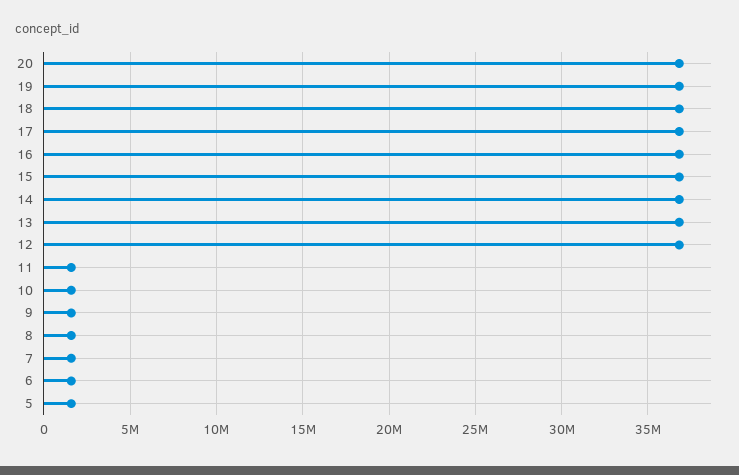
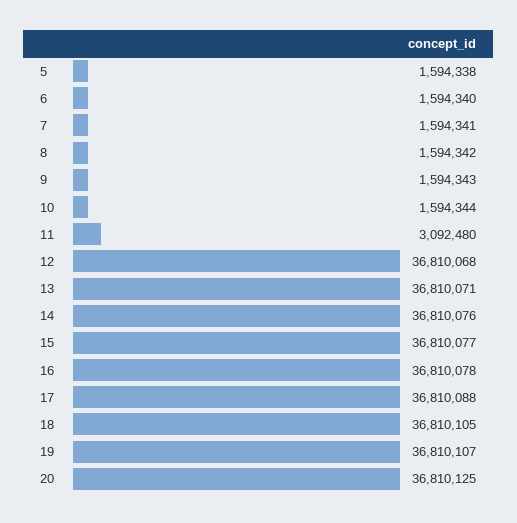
11: 1500000 -> 3092480

